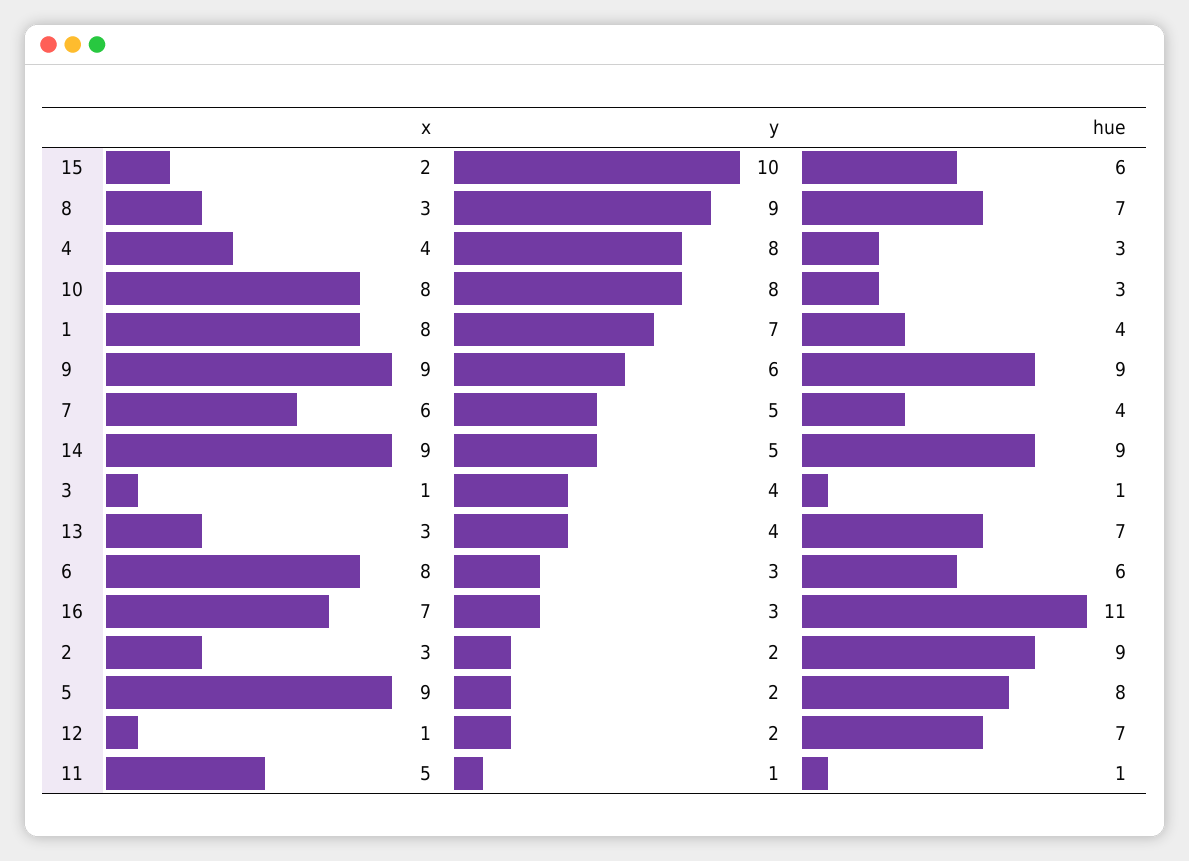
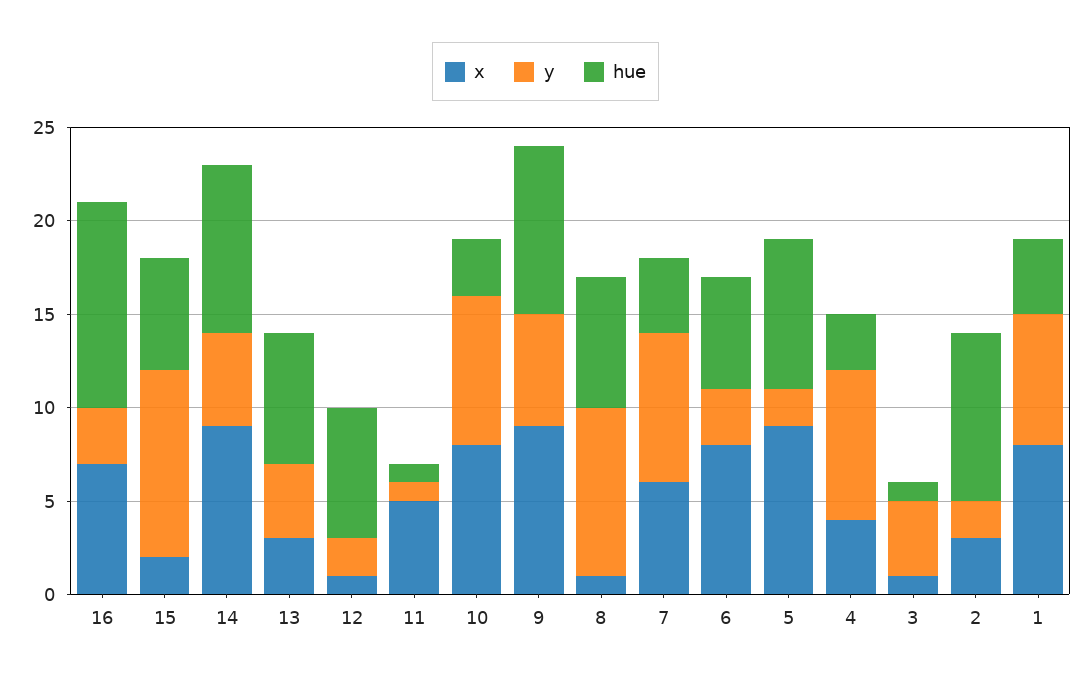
x, 8: 3 -> 1
y, 7: 5 -> 8

